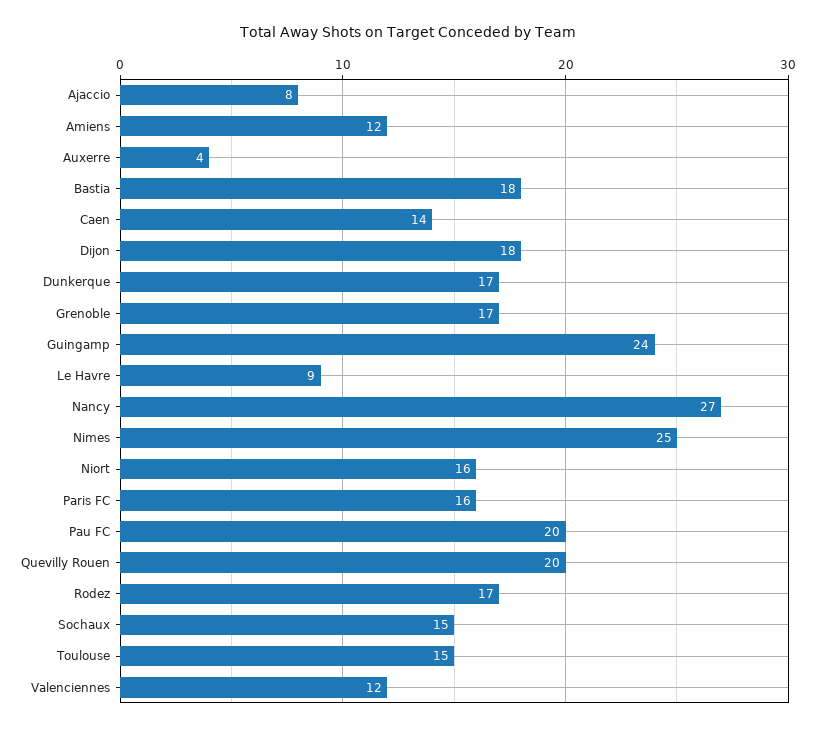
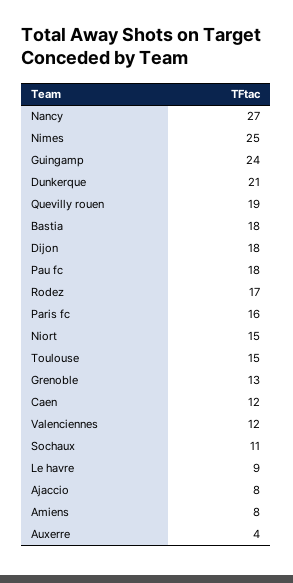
Amiens: 12 -> 8
Caen: 14 -> 12
Dunkerque: 17 -> 21
Grenoble: 17 -> 13
Niort: 16 -> 15
Pau FC: 20 -> 18
Quevilly Rouen: 20 -> 19
Sochaux: 15 -> 11

